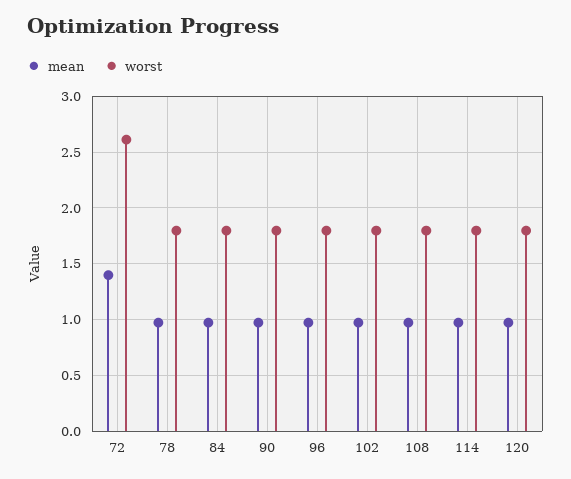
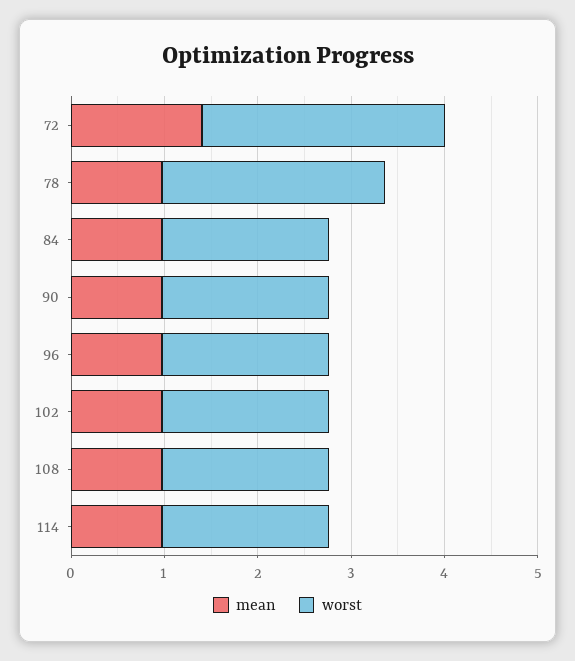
worst, 78: 1.8 -> 2.4
mean, 120: 1 -> none
worst, 120: 1.8 -> none

